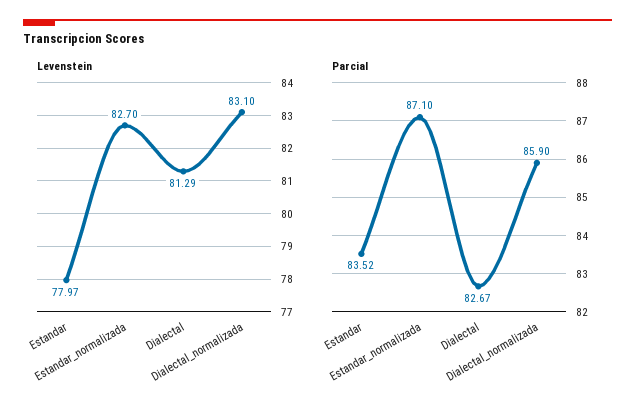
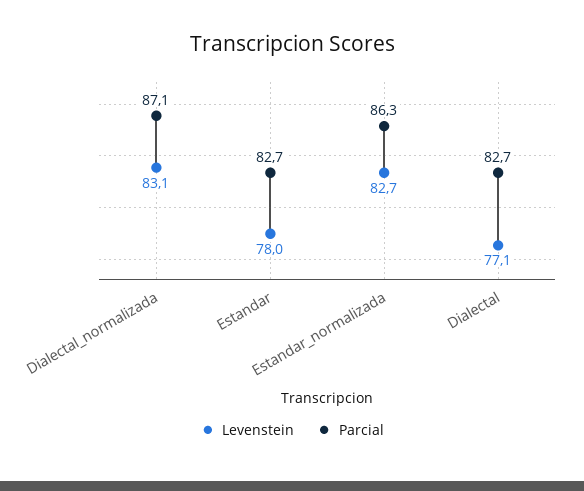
Levenstein, Dialectal: 81.29 -> 77.1
Parcial, Estandar: 83.52 -> 82.7
Parcial, Estandar_normalizada: 87.1 -> 86.3
Parcial, Dialectal_normalizada: 85.9 -> 87.1

